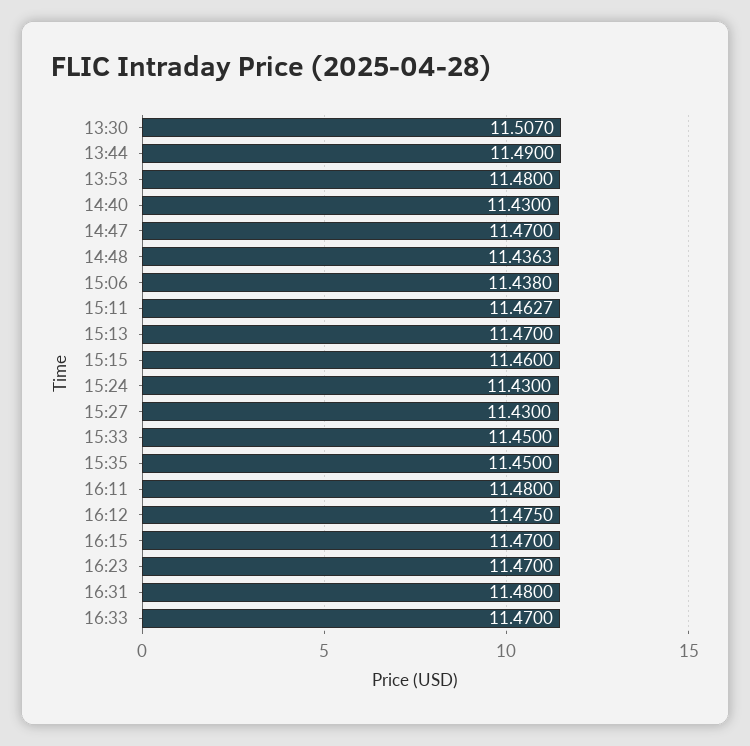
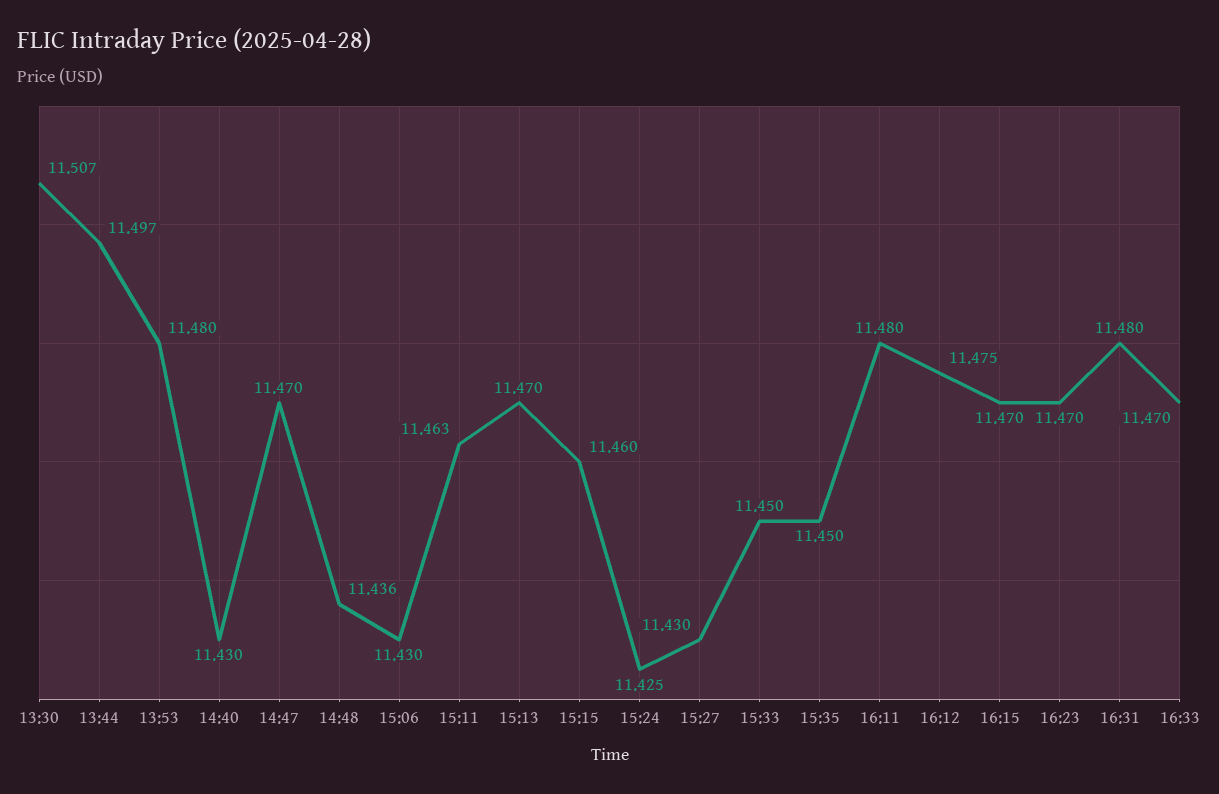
13:44: 11.49 -> 11.497
15:06: 11.438 -> 11.43
15:24: 11.43 -> 11.425

